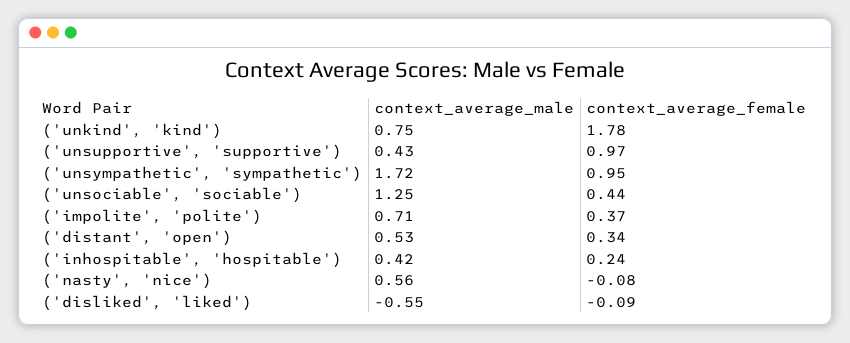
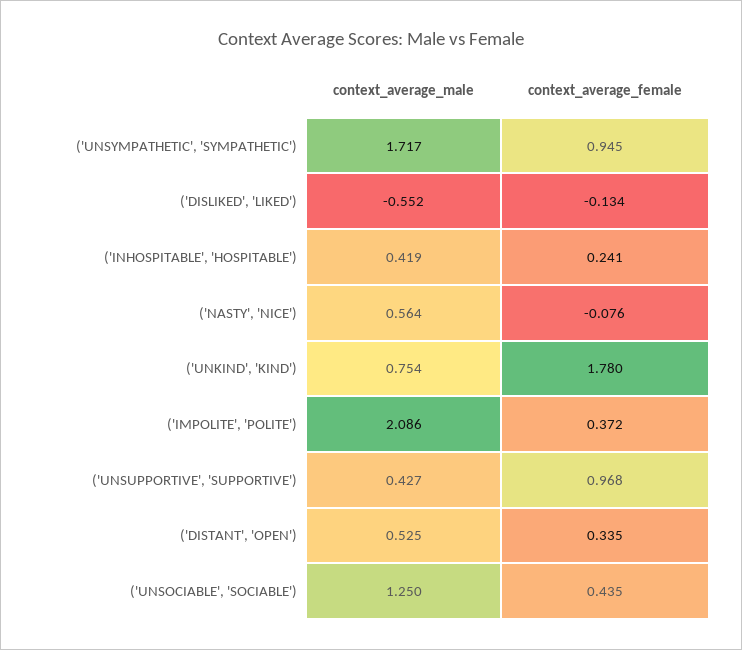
context_average_male, ('impolite', 'polite'): 0.71 -> 2.086
context_average_female, ('disliked', 'liked'): -0.09 -> -0.134

